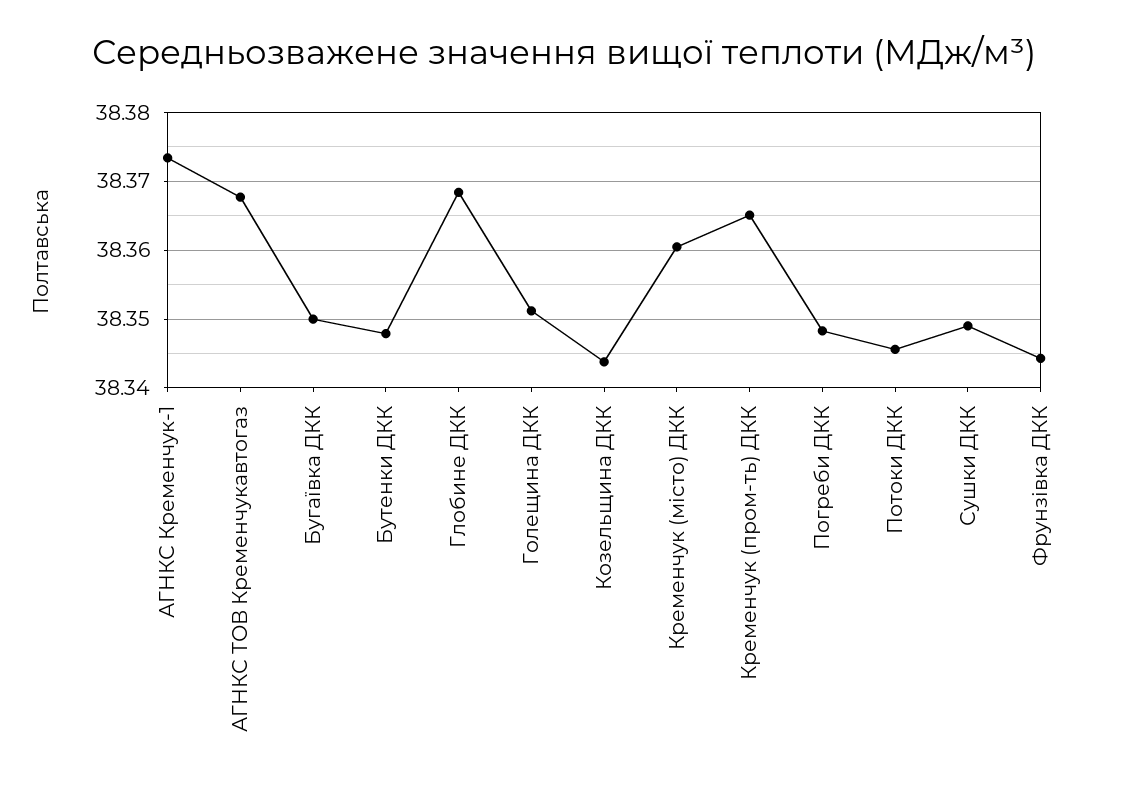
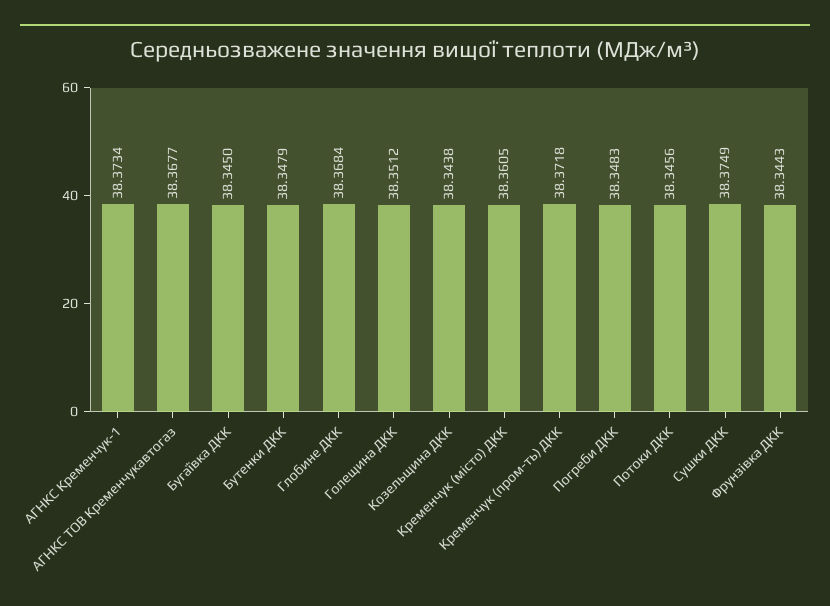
Бугаївка ДКК: 38.35 -> 38.345
Кременчук (пром-ть) ДКК: 38.365 -> 38.3718
Сушки ДКК: 38.349 -> 38.3749

